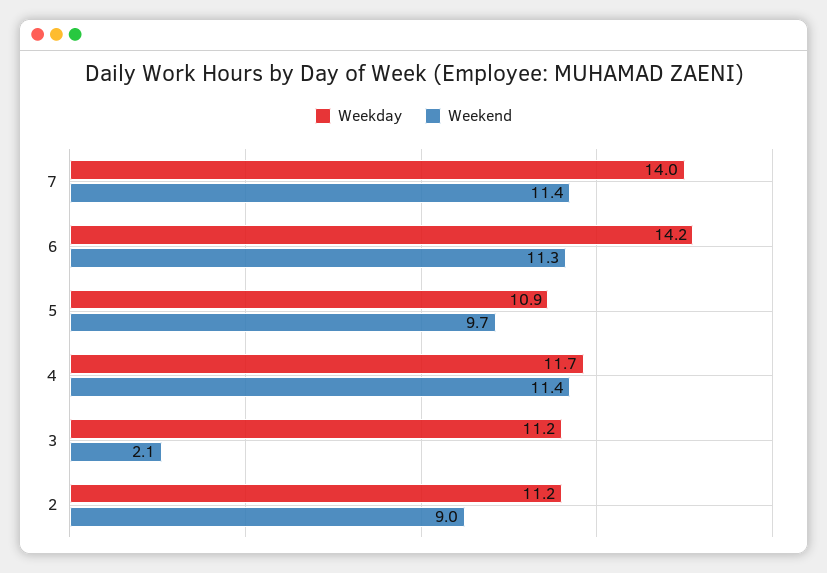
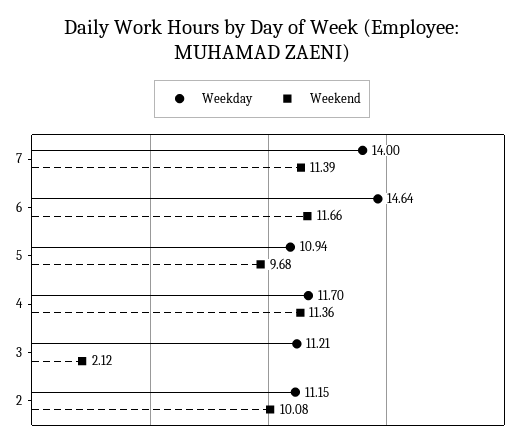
Weekday, 6: 14.2 -> 14.64
Weekend, 6: 11.3 -> 11.66
Weekend, 2: 9 -> 10.08

